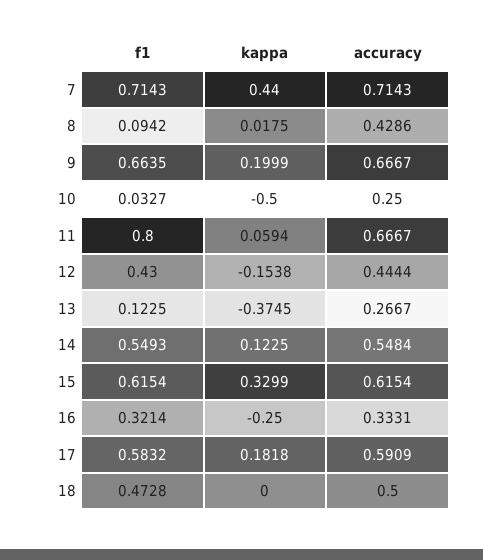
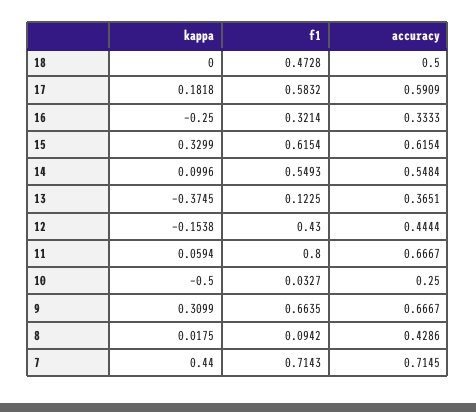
accuracy, 7: 0.7143 -> 0.7145
kappa, 9: 0.1999 -> 0.3099
accuracy, 13: 0.2667 -> 0.3651
kappa, 14: 0.1225 -> 0.0996
accuracy, 16: 0.3331 -> 0.3333

